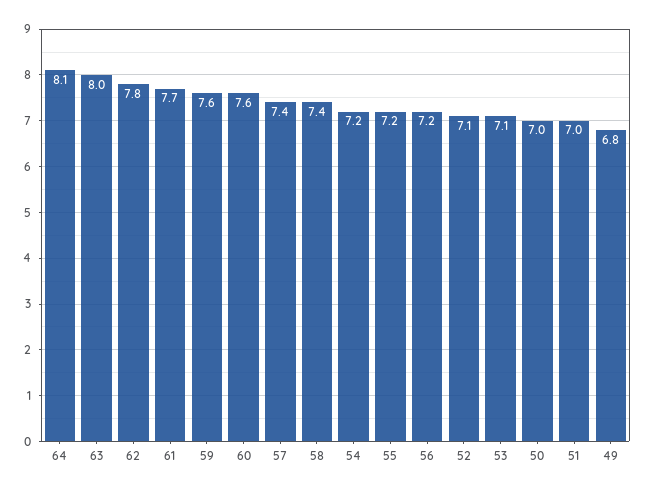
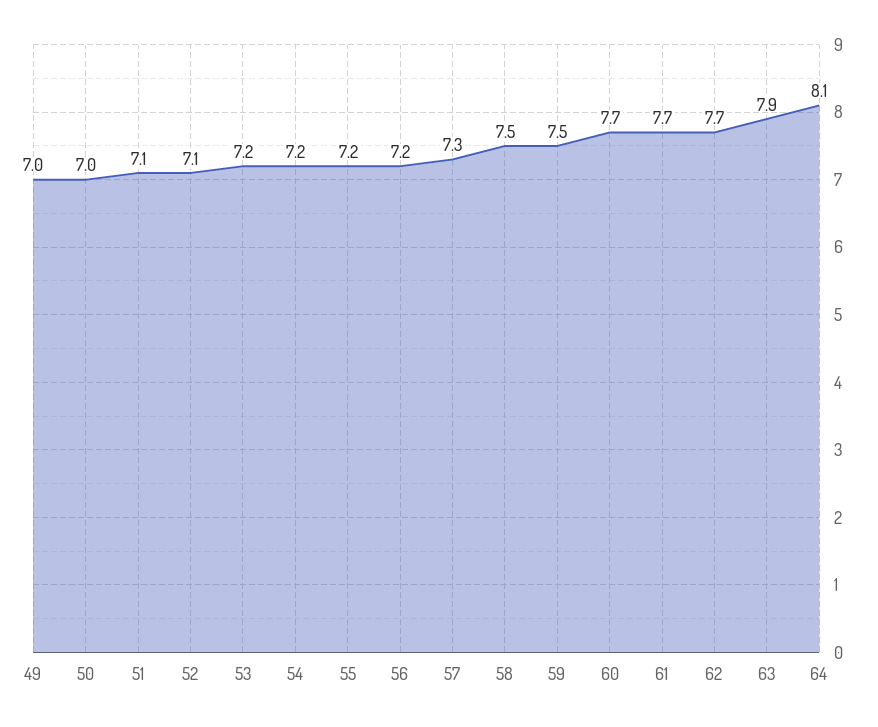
63: 8 -> 7.9
62: 7.8 -> 7.7
59: 7.6 -> 7.5
60: 7.6 -> 7.7
57: 7.4 -> 7.3
58: 7.4 -> 7.5
53: 7.1 -> 7.2
51: 7 -> 7.1
49: 6.8 -> 7

